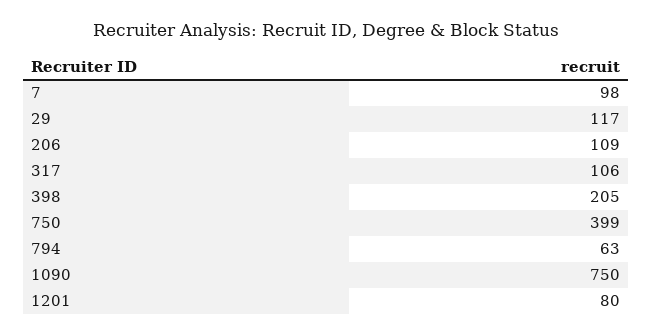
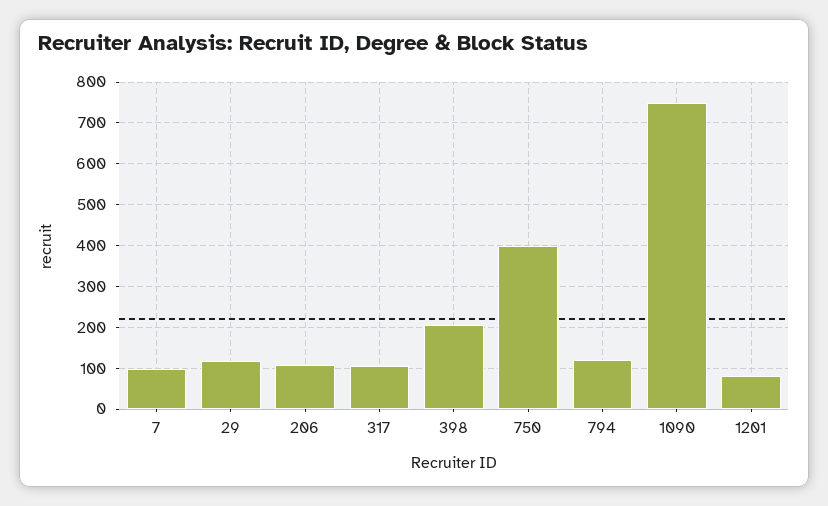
794: 63 -> 120

